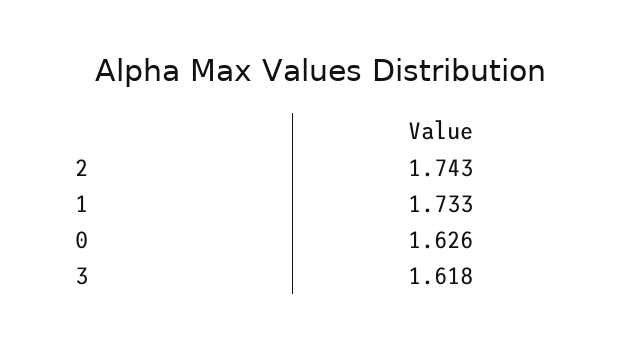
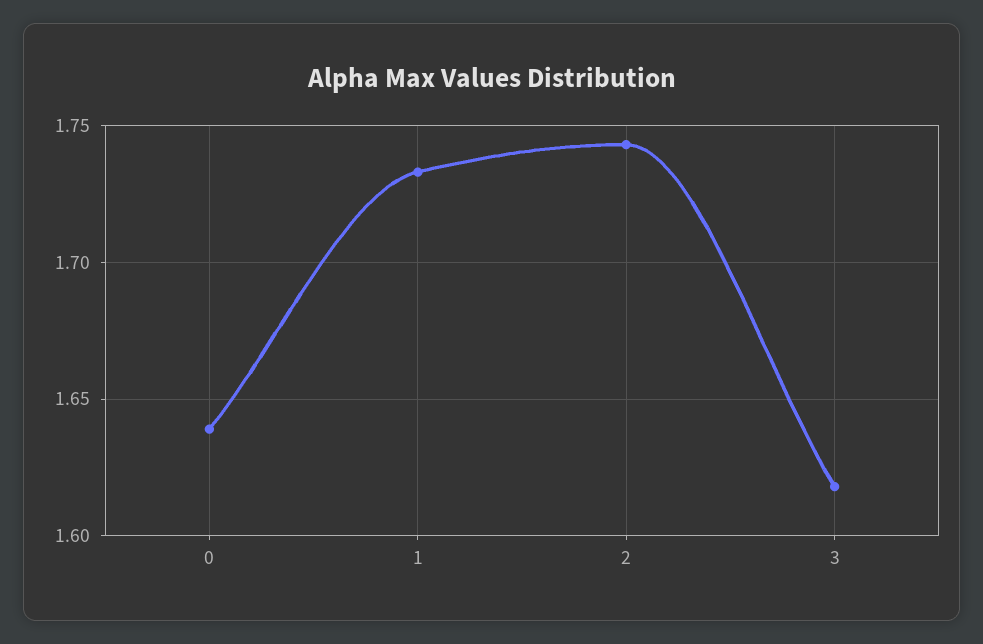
0: 1.626 -> 1.64

